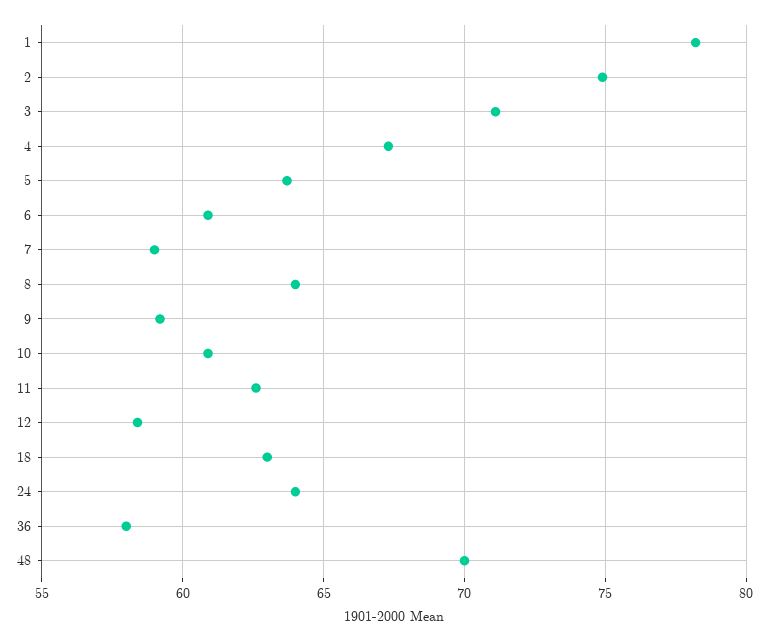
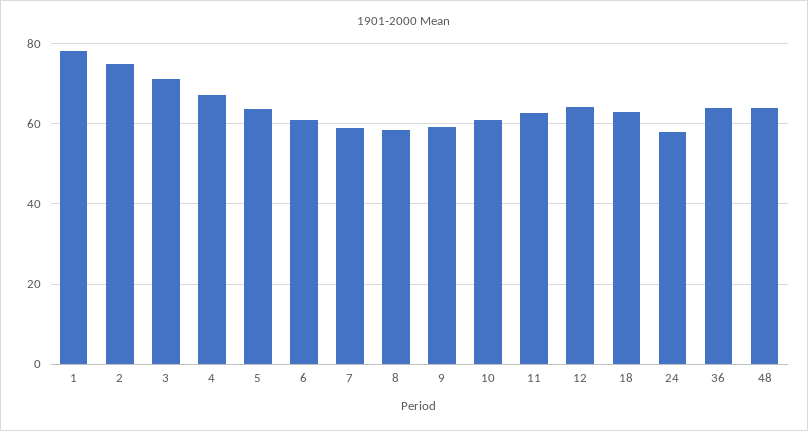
8: 64 -> 58
12: 58.5 -> 64
24: 64 -> 58
36: 58 -> 64
48: 70 -> 64

